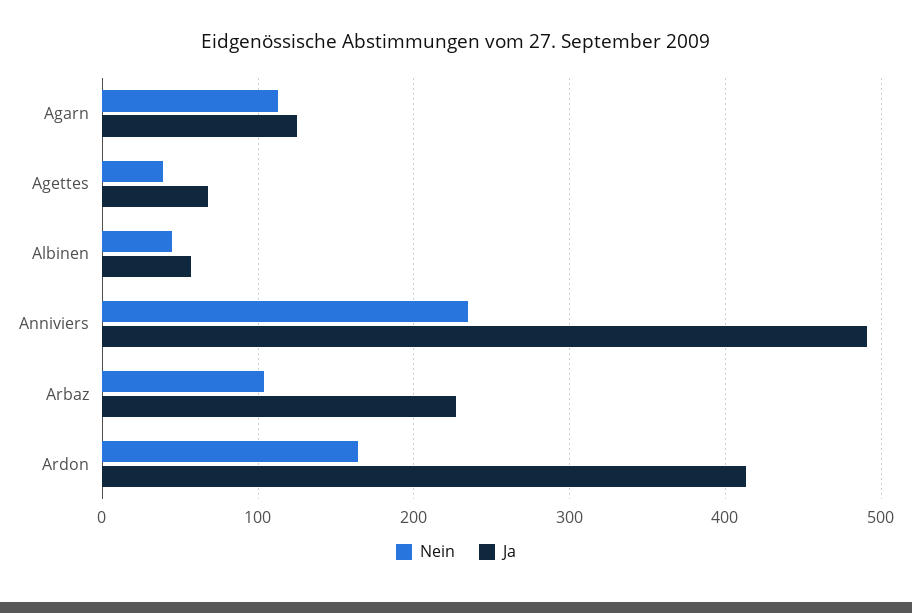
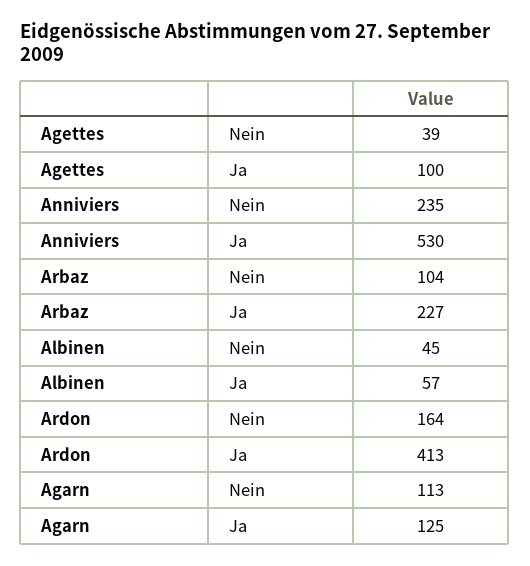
Ja, Agettes: 70 -> 100
Ja, Anniviers: 490 -> 530

